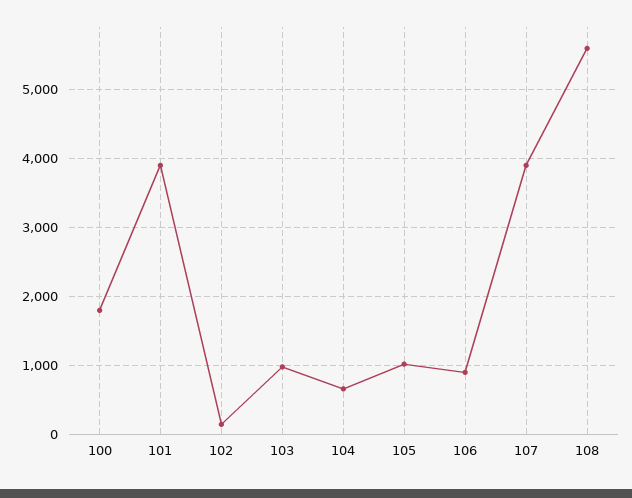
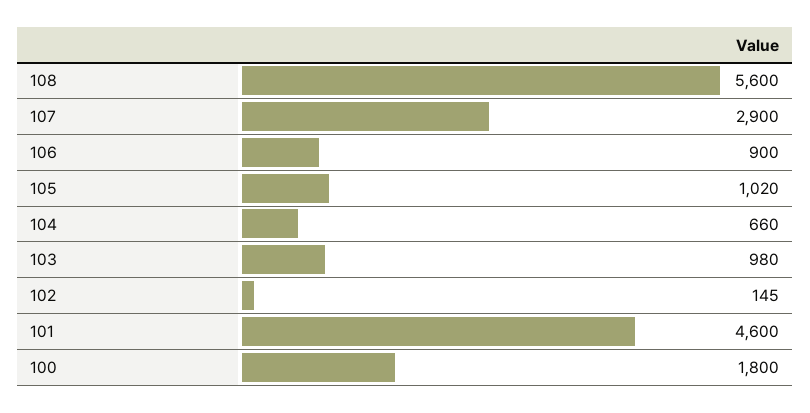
101: 3900 -> 4600
107: 3900 -> 2900

